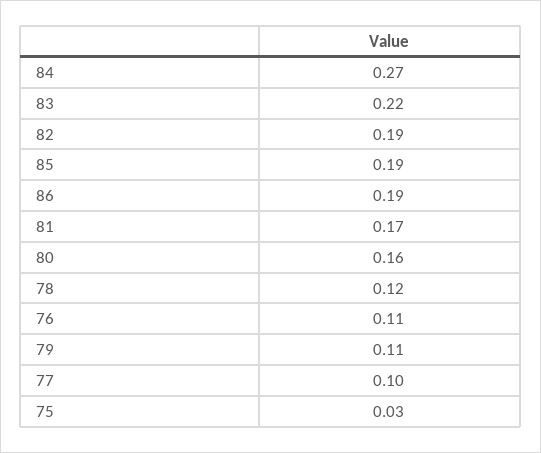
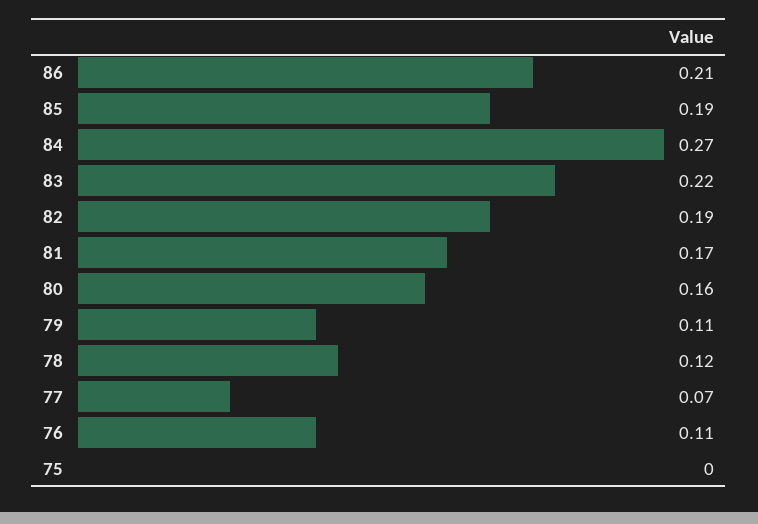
86: 0.19 -> 0.21
77: 0.1 -> 0.07
75: 0.03 -> 0

